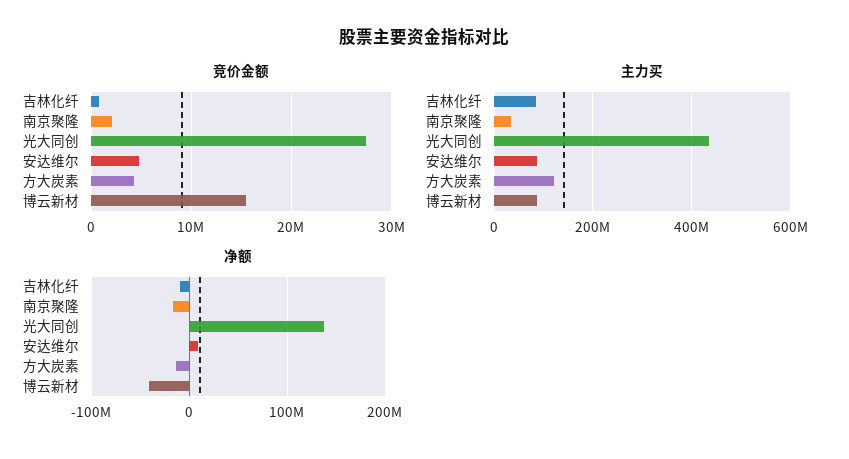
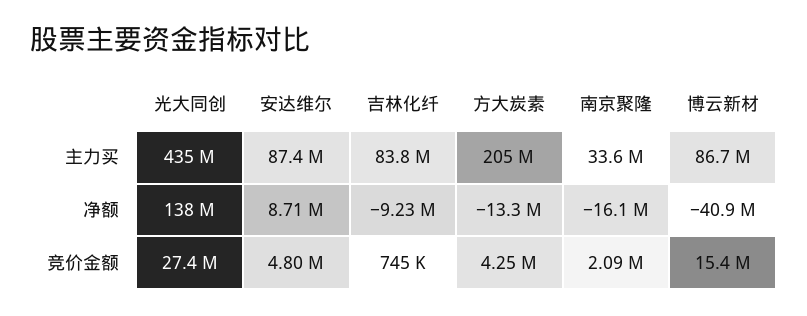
主力买, 方大炭素: 120000000 -> 205000000

